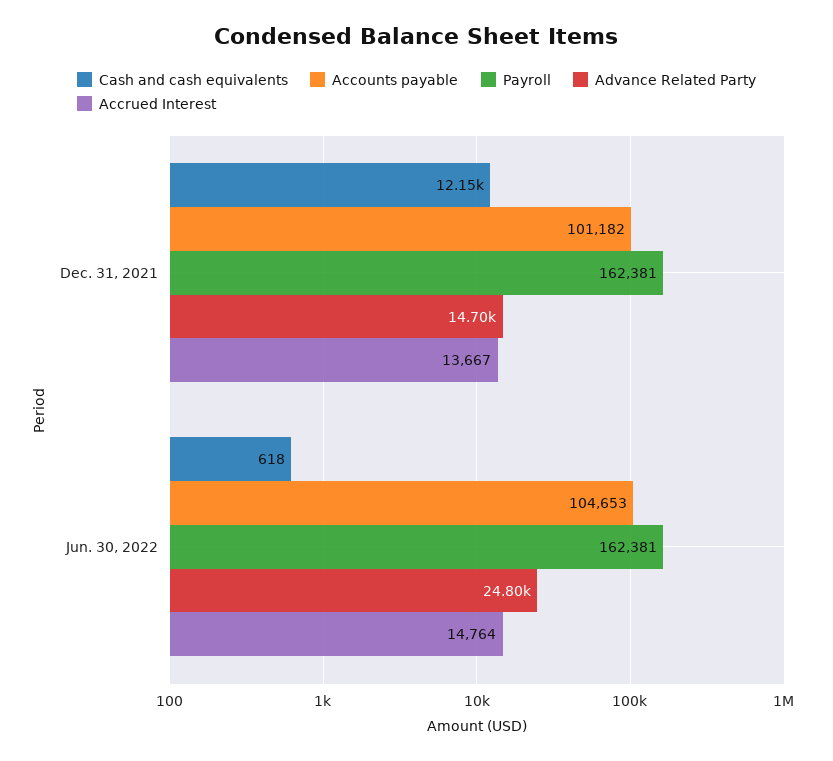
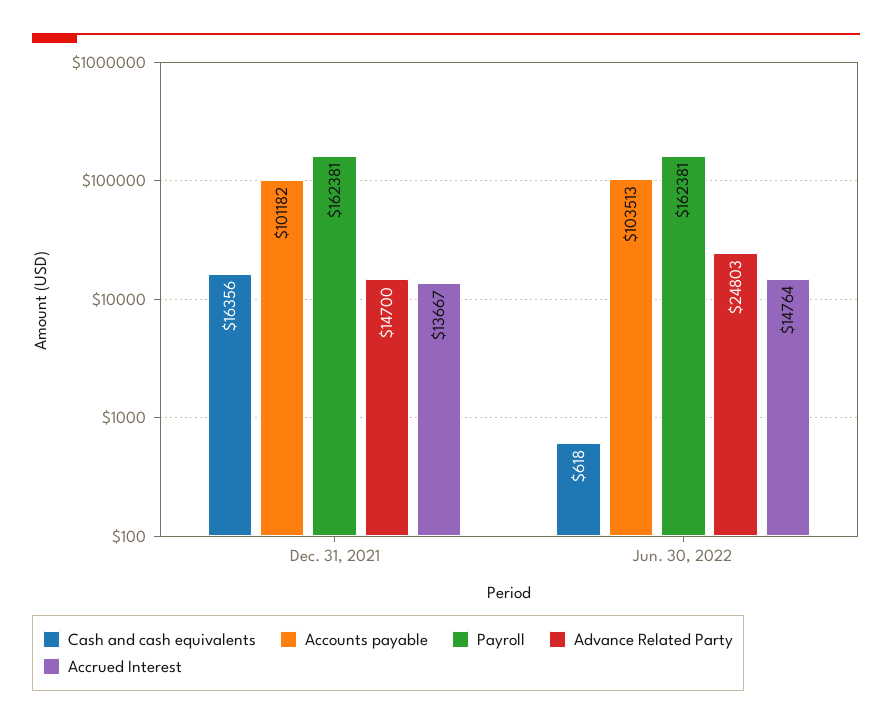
Cash and cash equivalents, Dec. 31, 2021: 12150 -> 16356
Accounts payable, Jun. 30, 2022: 104653 -> 103513

